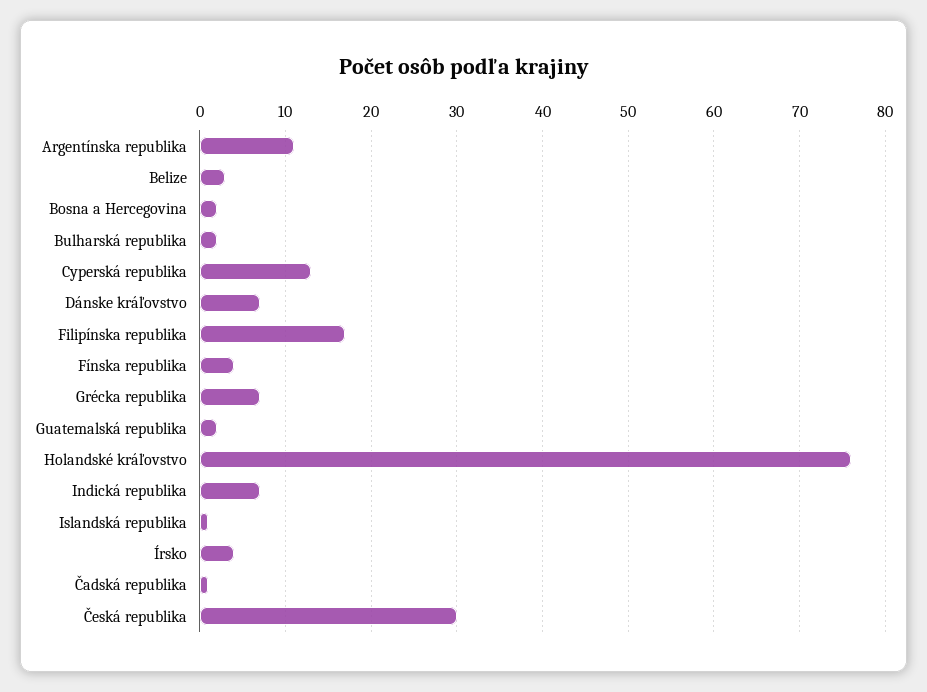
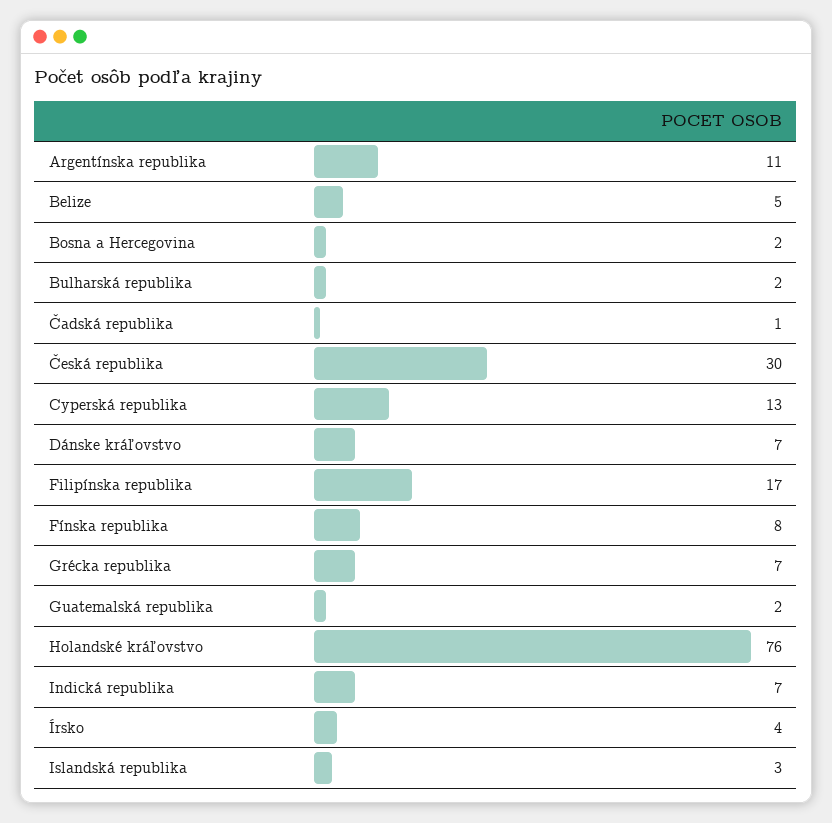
Belize: 3 -> 5
Fínska republika: 4 -> 8
Islandská republika: 1 -> 3

